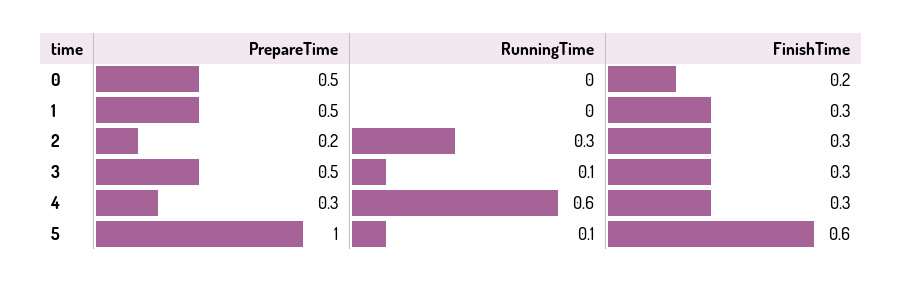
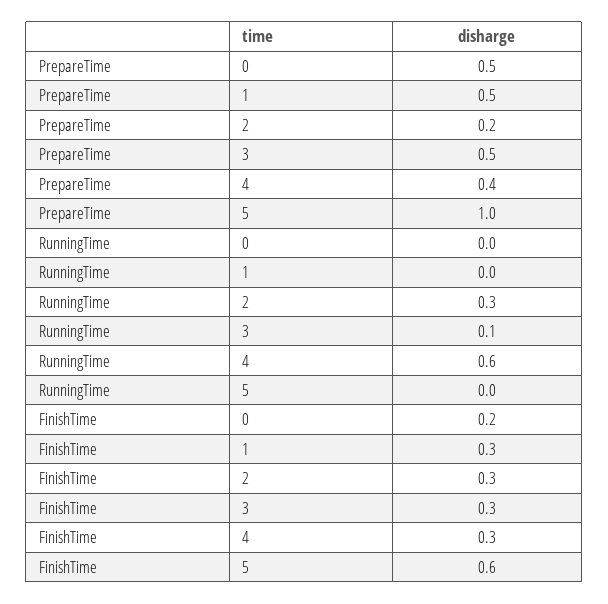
PrepareTime, 4: 0.3 -> 0.4
RunningTime, 5: 0.1 -> 0

